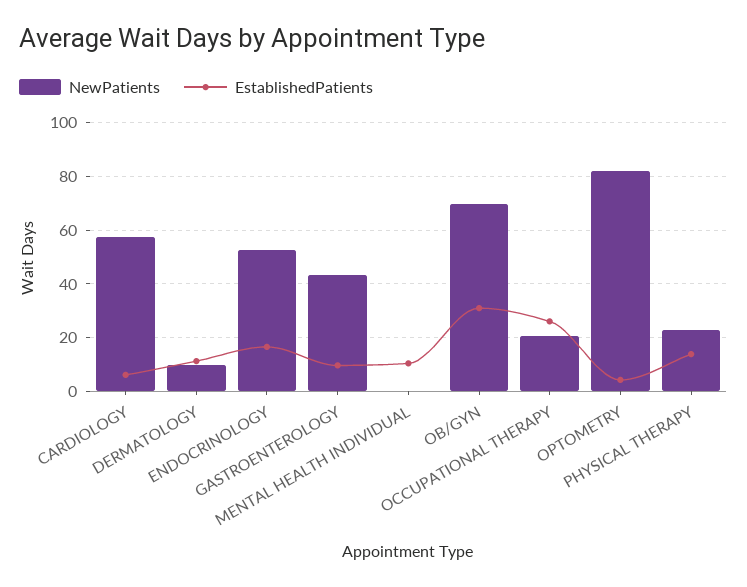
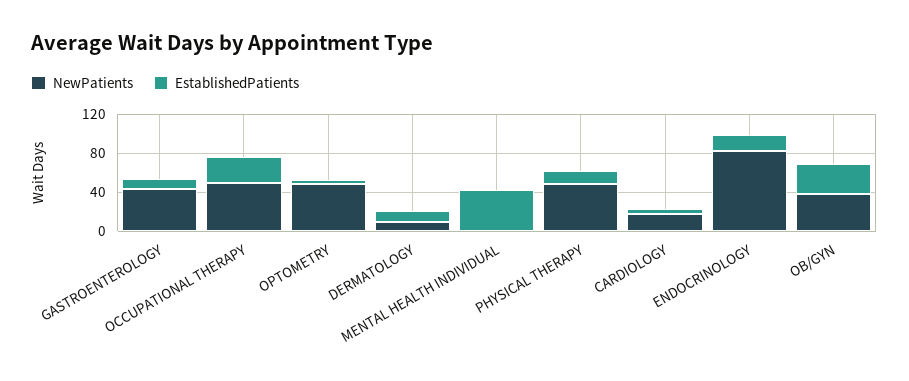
NewPatients, CARDIOLOGY: 57.5 -> 20
NewPatients, ENDOCRINOLOGY: 52.5 -> 80
EstablishedPatients, MENTAL HEALTH INDIVIDUAL: 10 -> 40
NewPatients, OB/GYN: 70 -> 40
NewPatients, OCCUPATIONAL THERAPY: 20 -> 50
NewPatients, OPTOMETRY: 82.5 -> 50
NewPatients, PHYSICAL THERAPY: 22.5 -> 50

